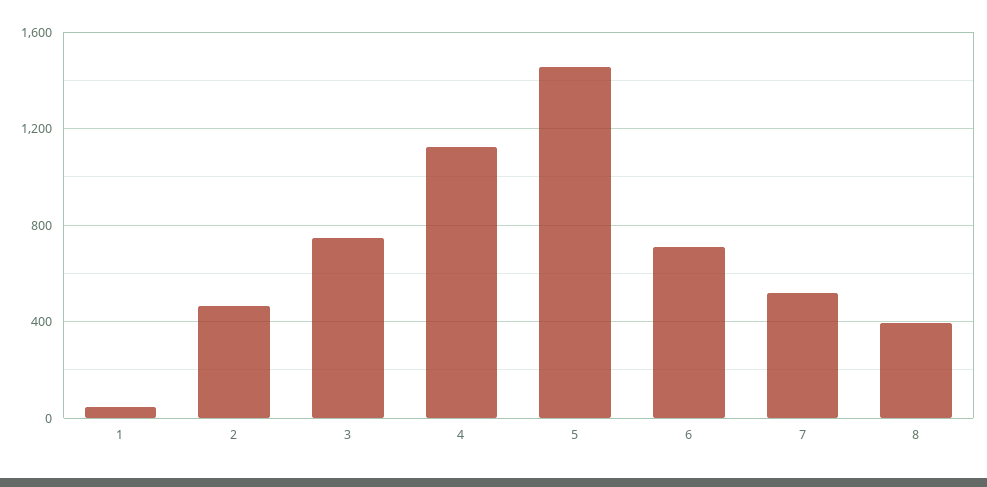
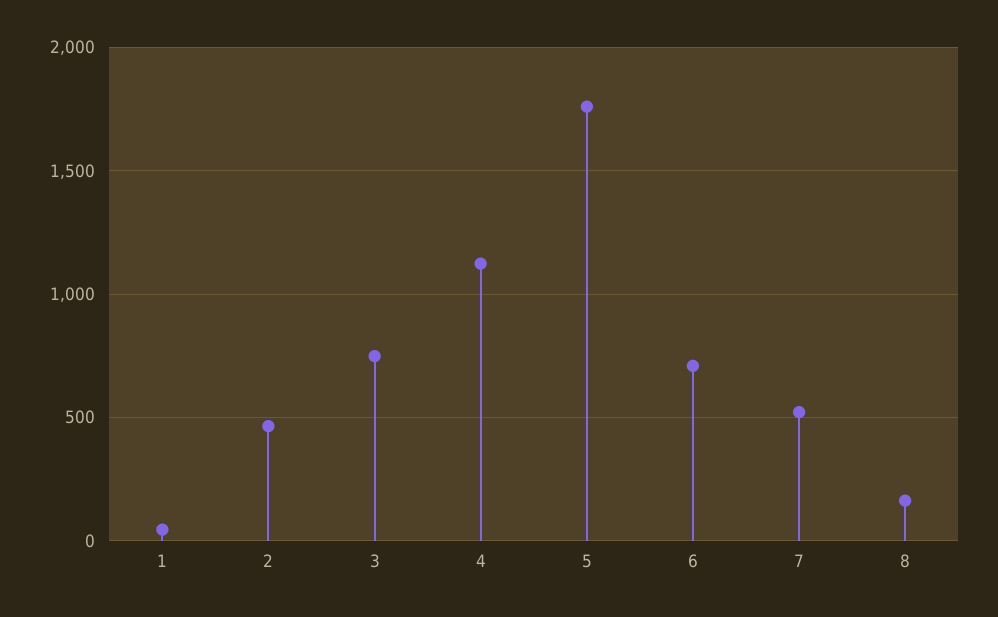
5: 1450 -> 1750
8: 400 -> 150

